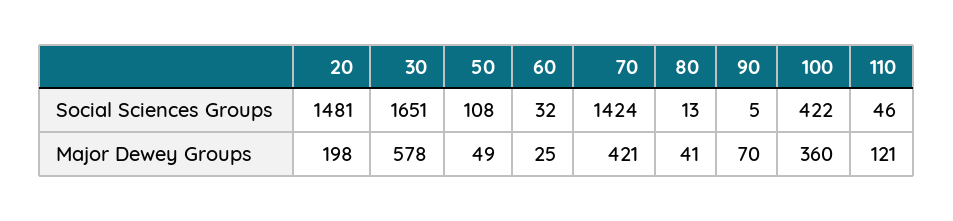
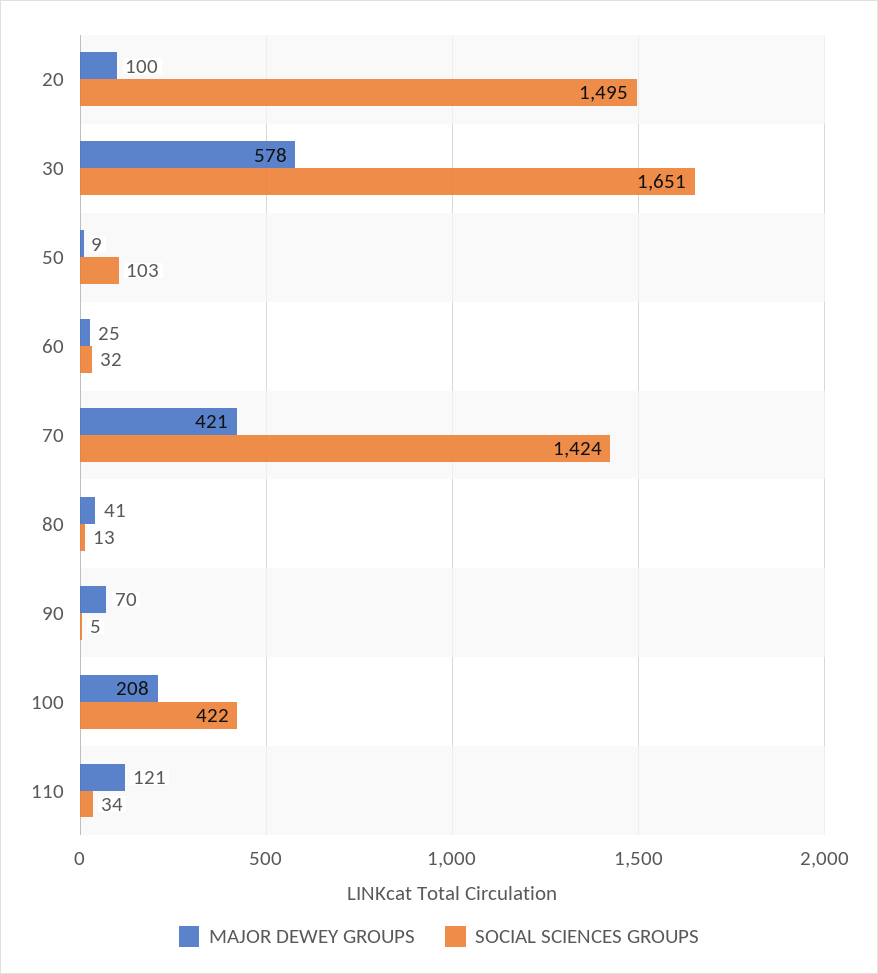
Social Sciences Groups, 20: 1481 -> 1495
Social Sciences Groups, 50: 108 -> 103
Social Sciences Groups, 110: 46 -> 34
Major Dewey Groups, 20: 198 -> 100
Major Dewey Groups, 50: 49 -> 9
Major Dewey Groups, 100: 360 -> 208

